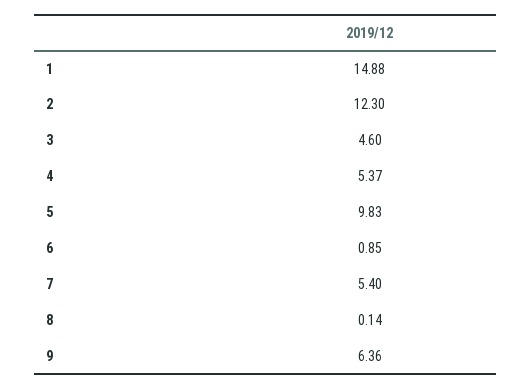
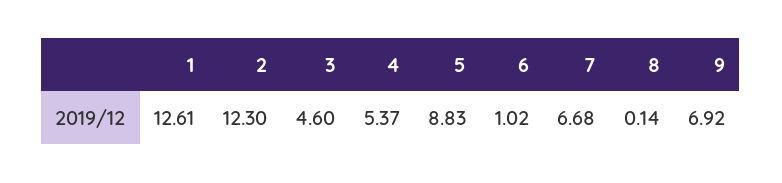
1: 14.88 -> 12.61
5: 9.83 -> 8.83
6: 0.85 -> 1.02
7: 5.4 -> 6.68
9: 6.36 -> 6.92

